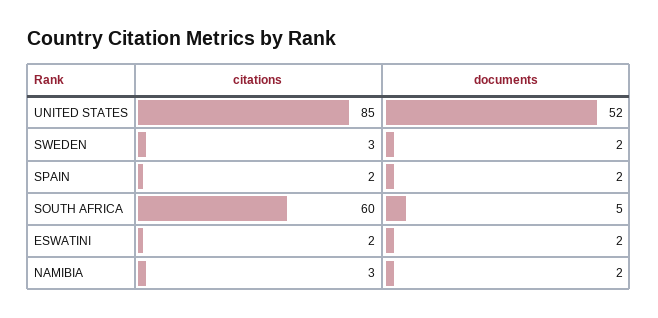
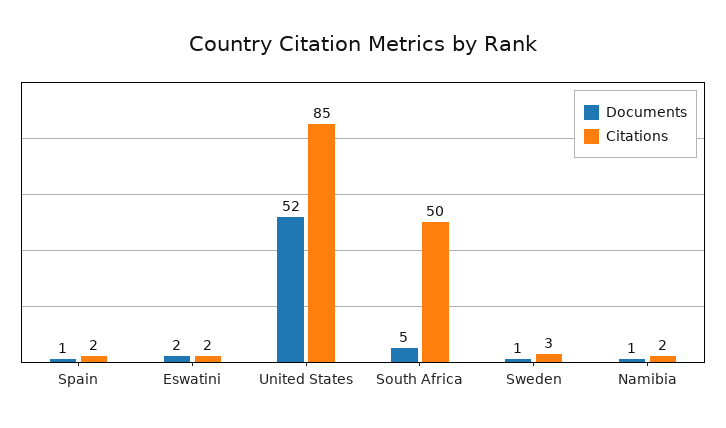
documents, SWEDEN: 2 -> 1
documents, SPAIN: 2 -> 1
citations, SOUTH AFRICA: 60 -> 50
citations, NAMIBIA: 3 -> 2
documents, NAMIBIA: 2 -> 1

